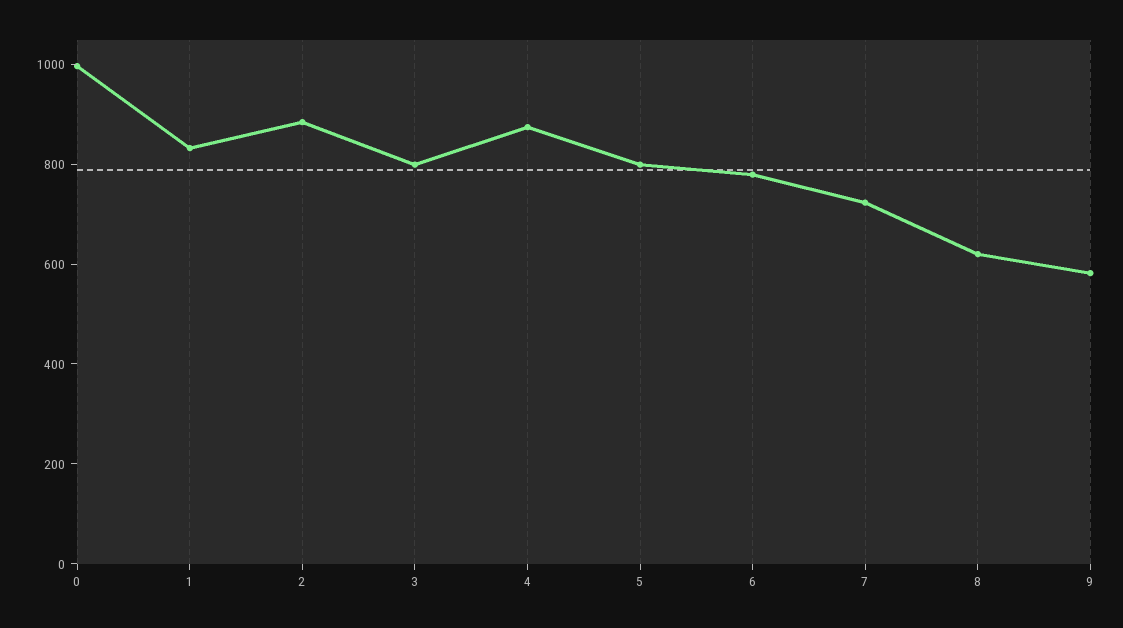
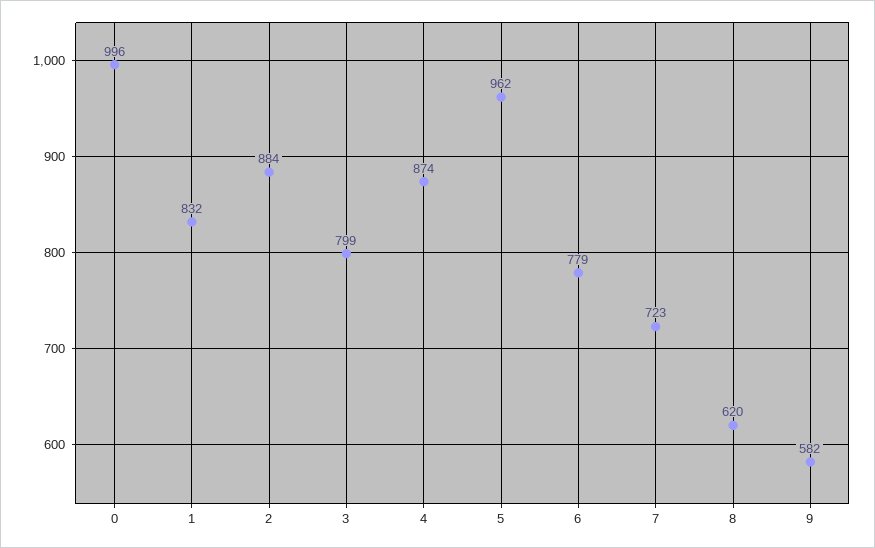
5: 800 -> 962

